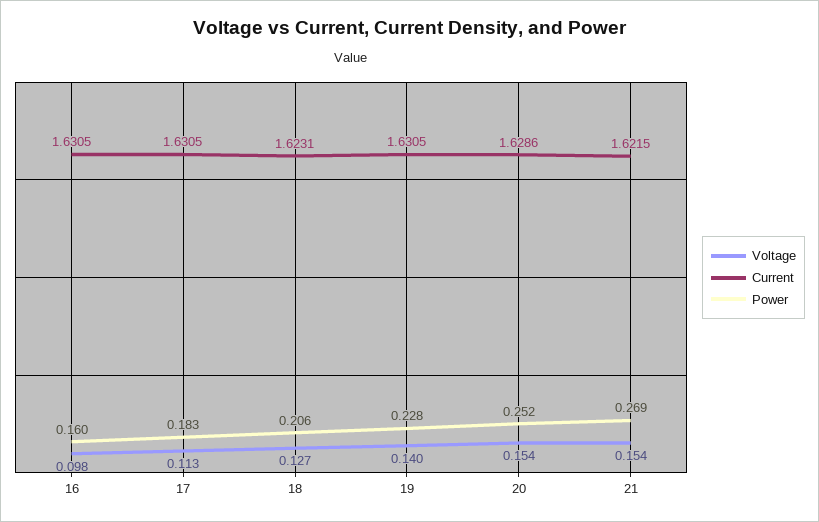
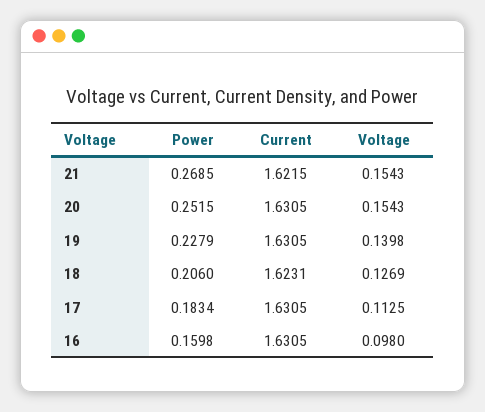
Current, 20: 1.6286 -> 1.6305

